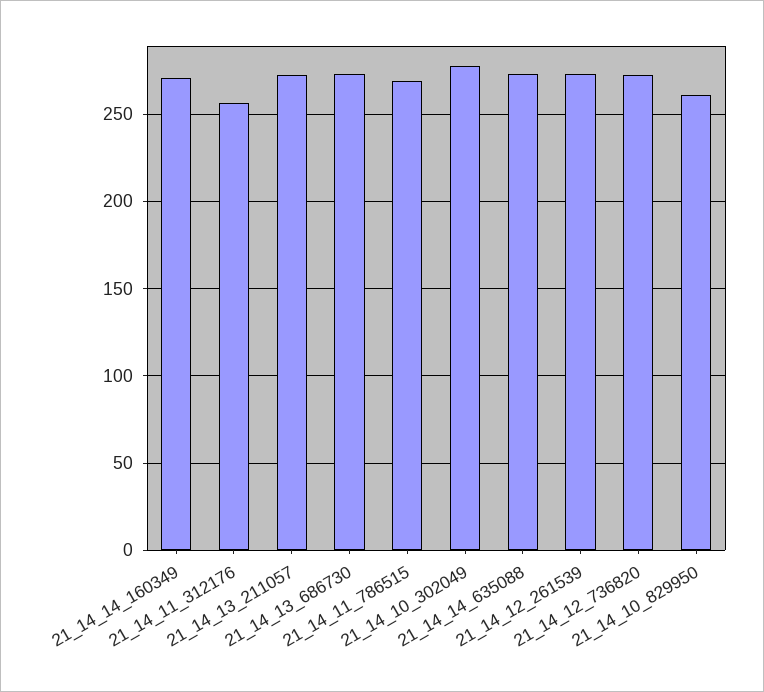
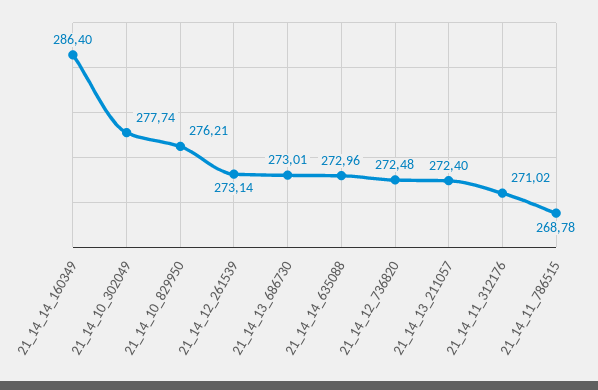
21_14_14_160349: 270 -> 286.4
21_14_11_312176: 255 -> 271.02
21_14_10_829950: 260 -> 276.21

